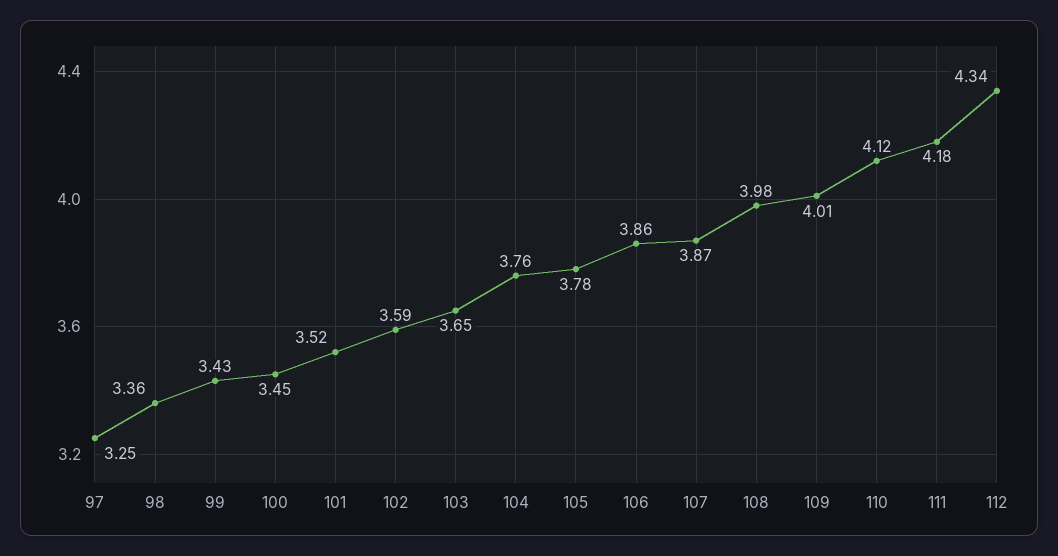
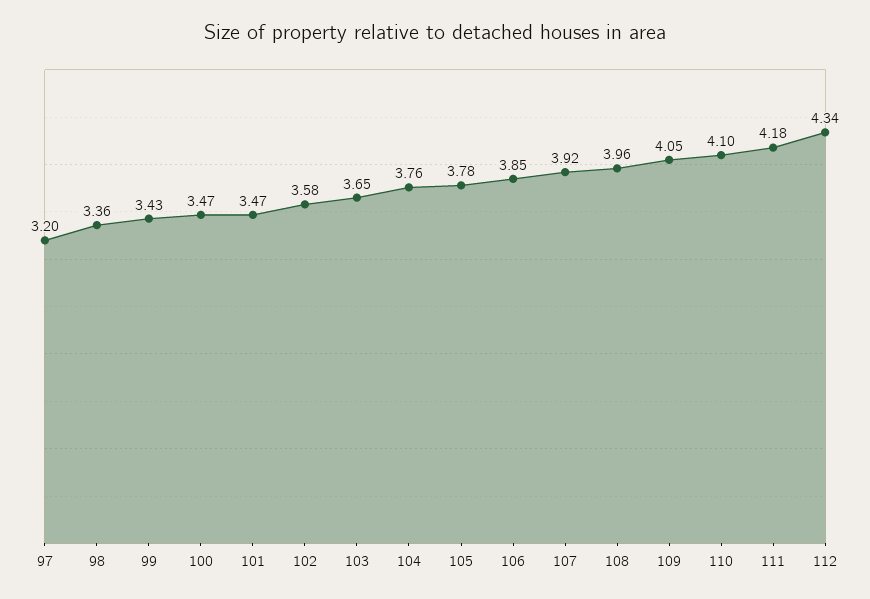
97: 3.25 -> 3.2
100: 3.45 -> 3.47
101: 3.52 -> 3.47
102: 3.59 -> 3.58
106: 3.86 -> 3.85
107: 3.87 -> 3.92
108: 3.98 -> 3.96
109: 4.01 -> 4.05
110: 4.12 -> 4.1

